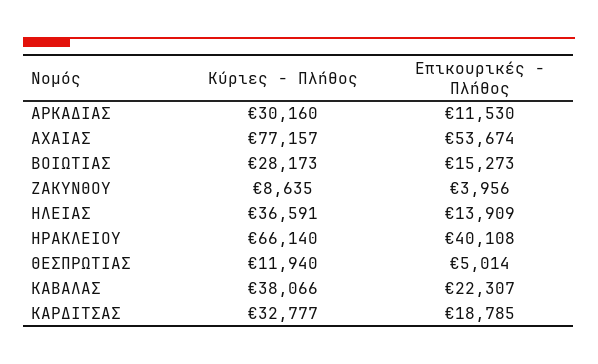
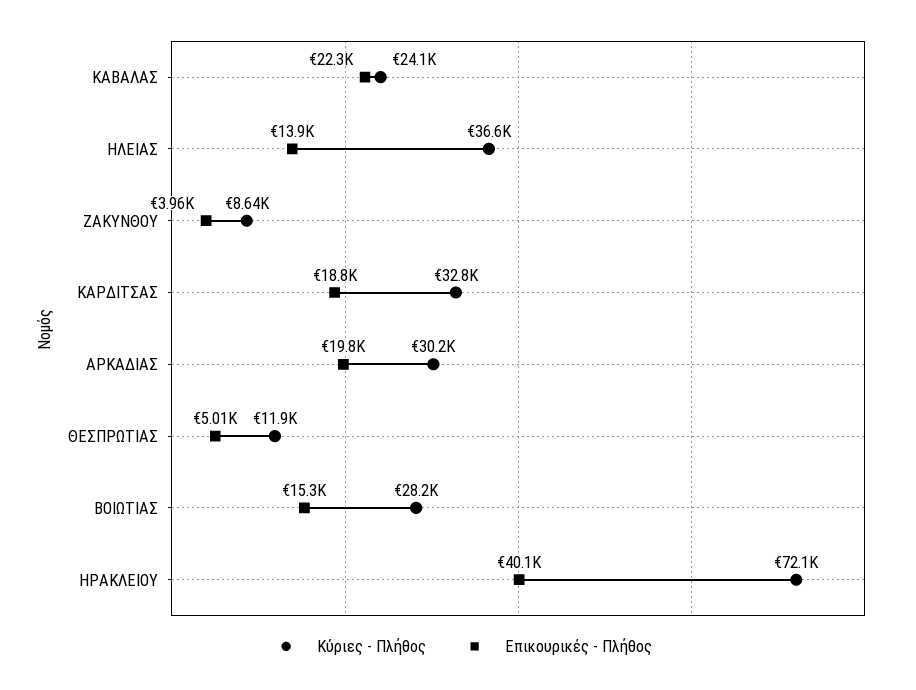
Επικουρικές - Πλήθος, ΑΡΚΑΔΙΑΣ: 11530 -> 19800
Κύριες - Πλήθος, ΑΧΑΙΑΣ: 77157 -> none
Επικουρικές - Πλήθος, ΑΧΑΙΑΣ: 53674 -> none
Κύριες - Πλήθος, ΗΡΑΚΛΕΙΟΥ: 66140 -> 72100
Κύριες - Πλήθος, ΚΑΒΑΛΑΣ: 38066 -> 24100

